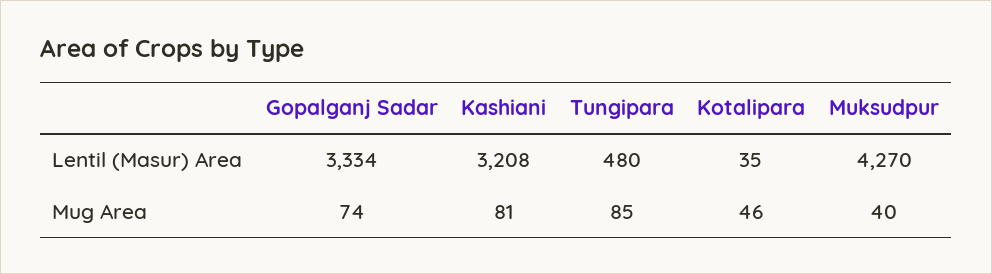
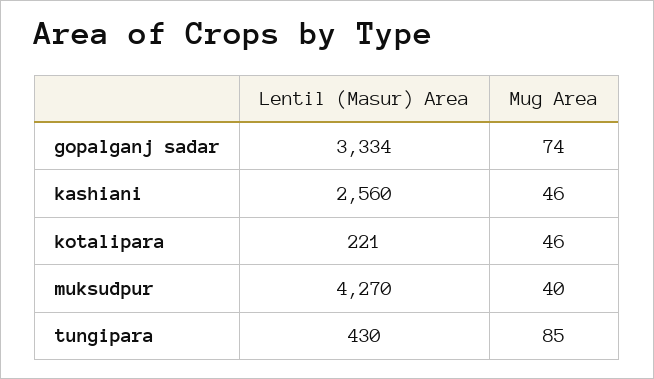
Kashiani, Lentil (Masur) Area: 3208 -> 2560
Tungipara, Lentil (Masur) Area: 480 -> 430
Kotalipara, Lentil (Masur) Area: 35 -> 221
Kashiani, Mug Area: 81 -> 46

